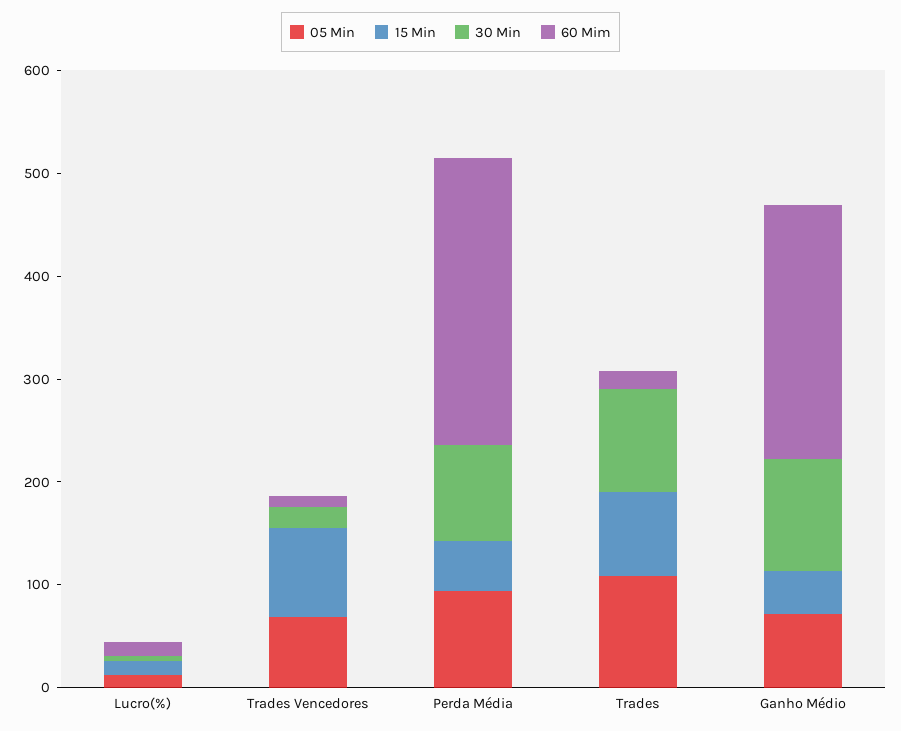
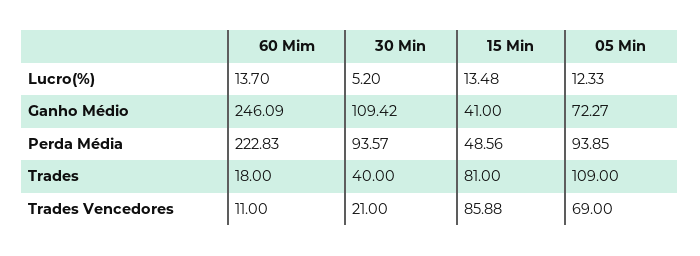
60 Mim, Perda Média: 280 -> 222.83
30 Min, Trades: 100 -> 40

